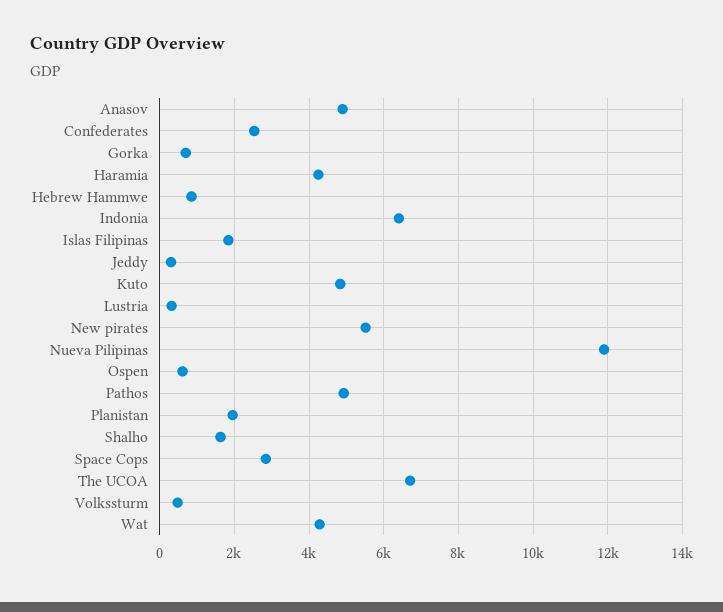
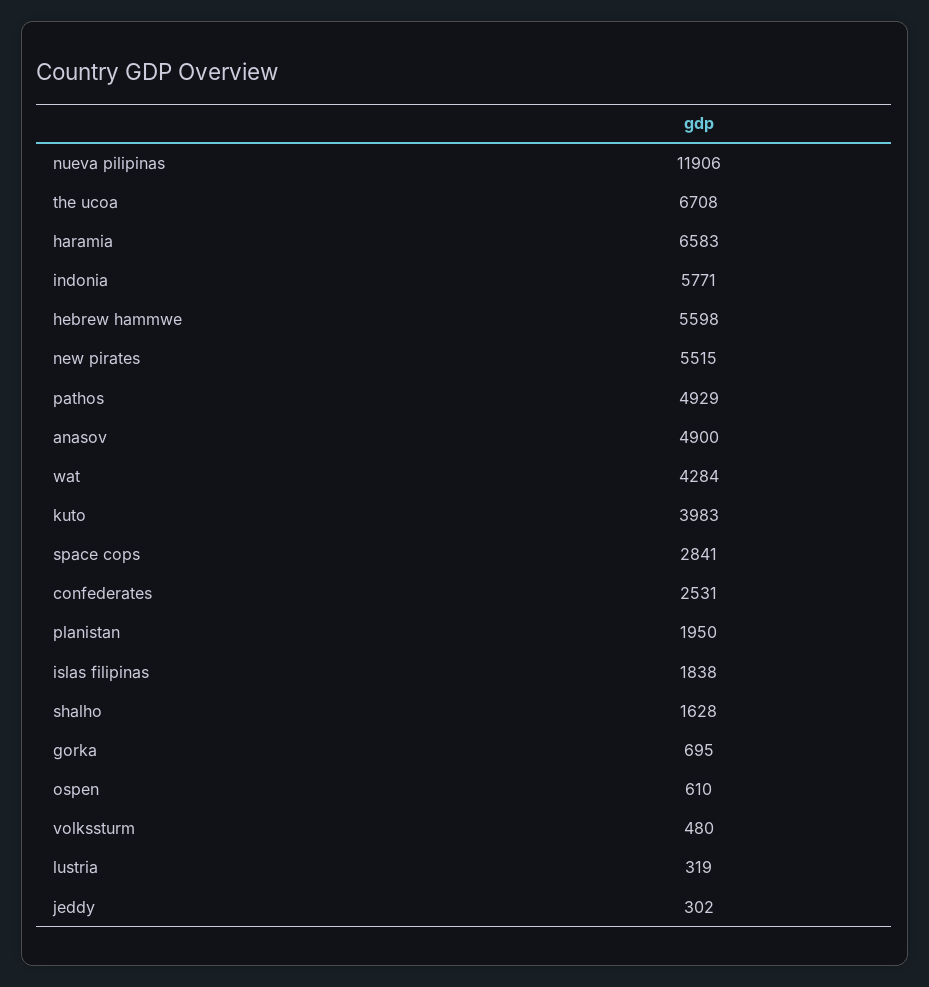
Haramia: 4200 -> 6583
Hebrew Hammwe: 800 -> 5598
Indonia: 6400 -> 5771
Kuto: 4800 -> 3983

